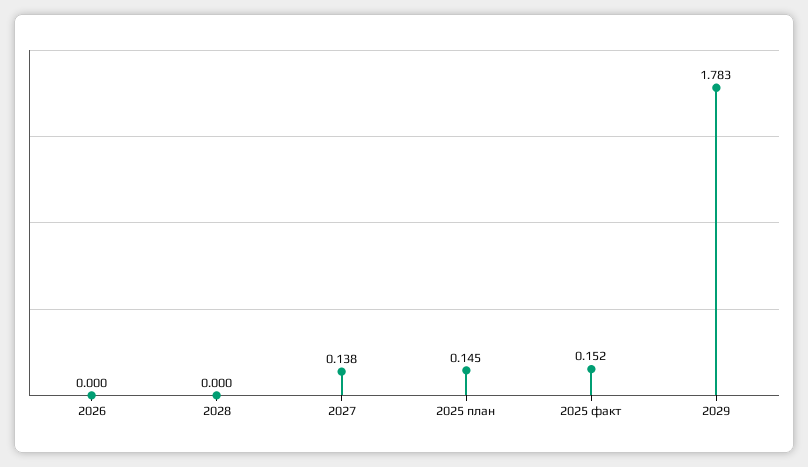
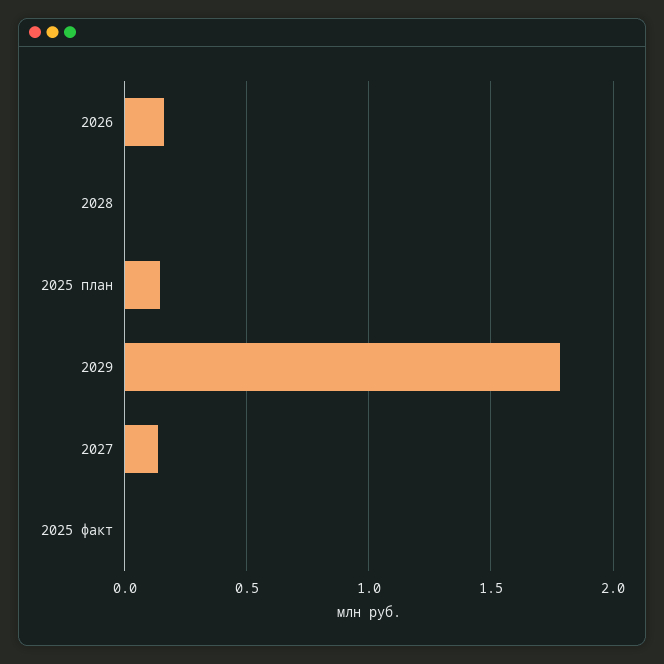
2026: 0 -> 0.15
2025 факт: 0.152 -> 0

